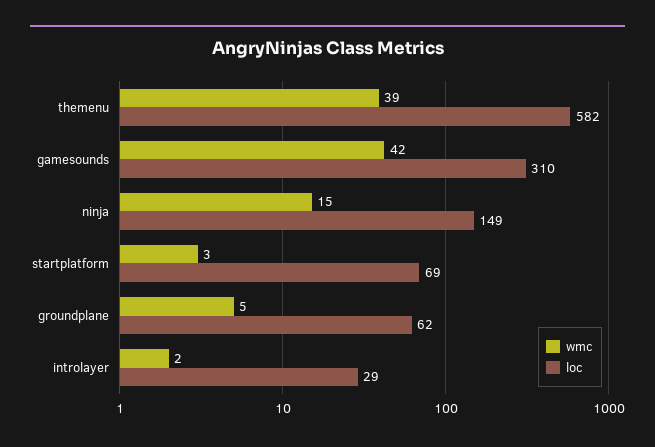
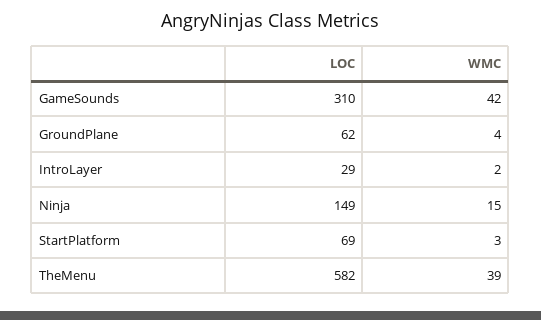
wmc, groundplane: 5 -> 4

